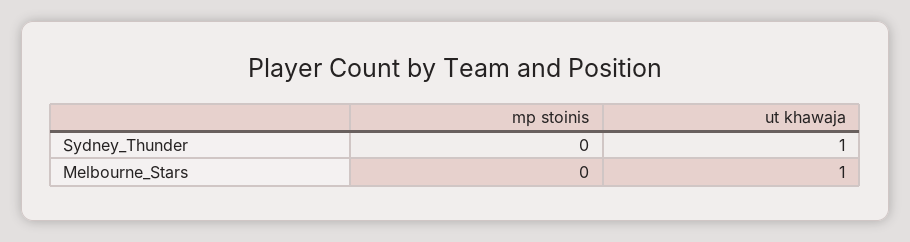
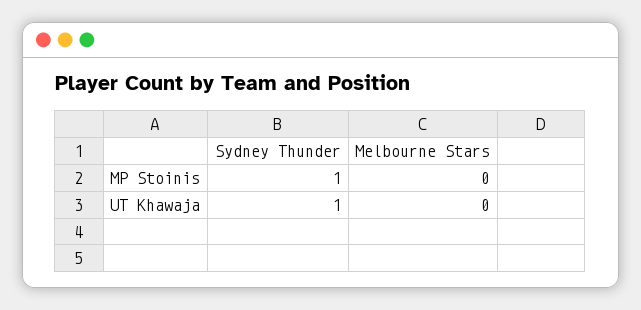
mp stoinis, Sydney_Thunder: 0 -> 1
ut khawaja, Melbourne_Stars: 1 -> 0

